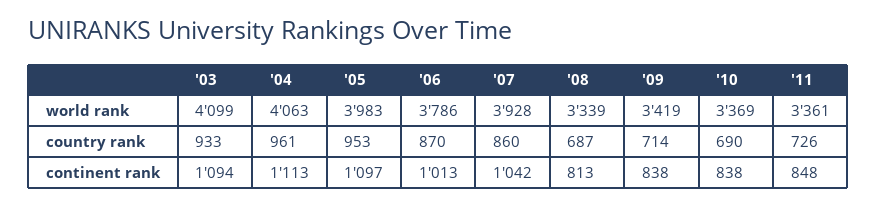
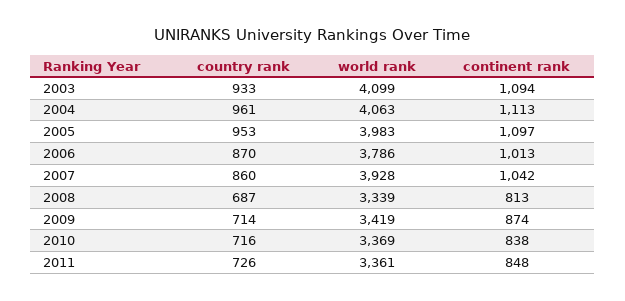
'10, country rank: 690 -> 716
'09, continent rank: 838 -> 874

